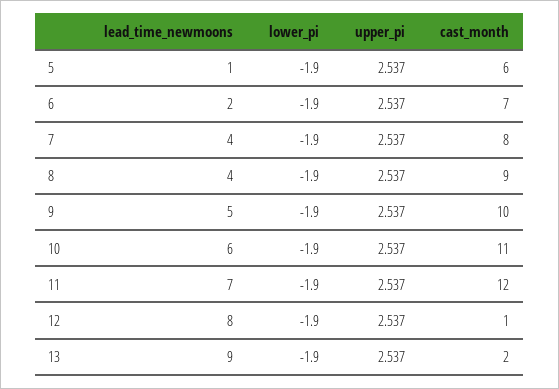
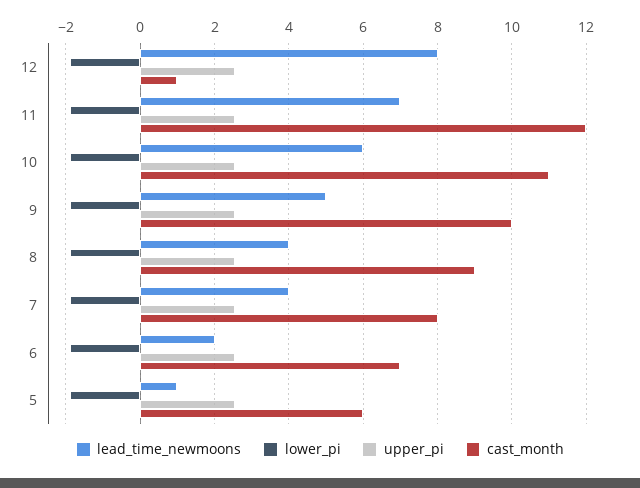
lead_time_newmoons, 13: 9 -> none
lower_pi, 13: -1.9 -> none
upper_pi, 13: 2.537 -> none
cast_month, 13: 2 -> none

